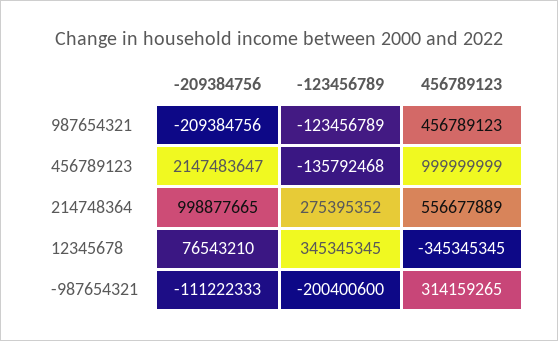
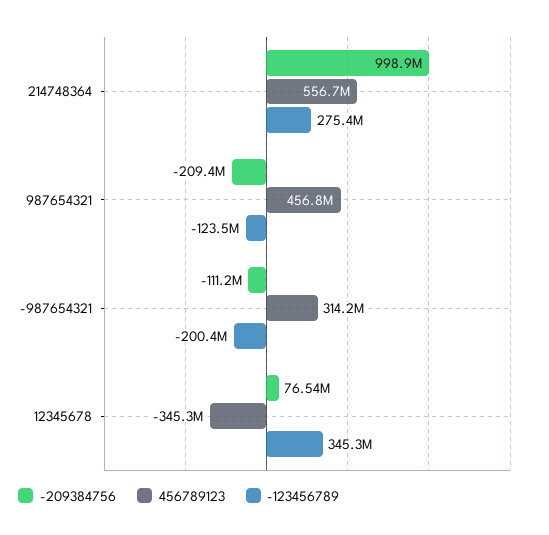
-209384756, 456789123: 2147483647 -> none
-123456789, 456789123: -135792468 -> none
456789123, 456789123: 999999999 -> none

